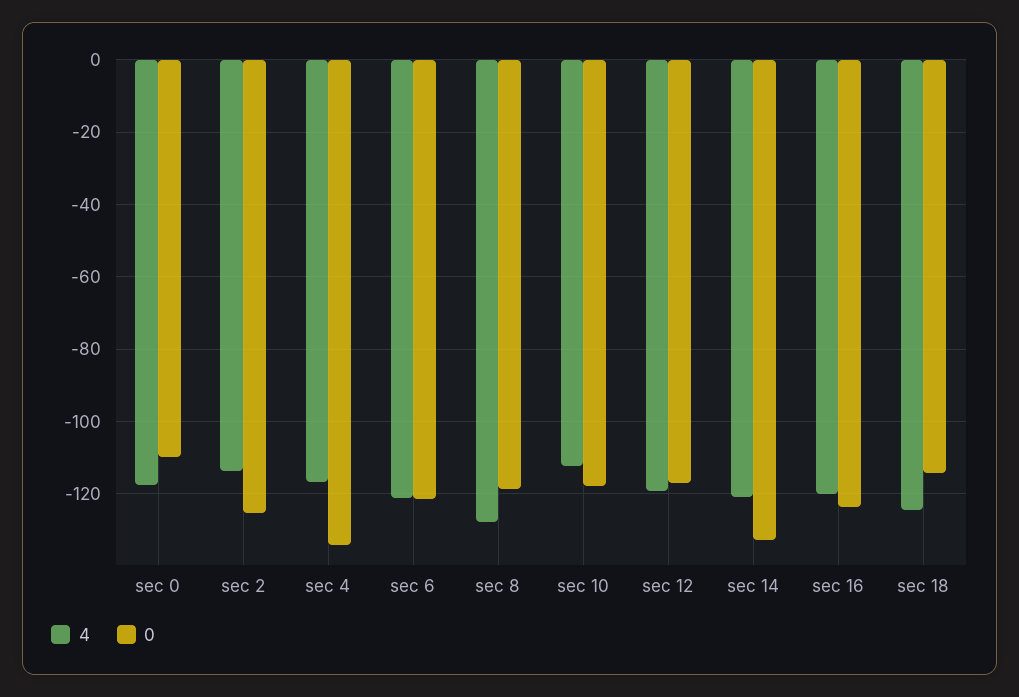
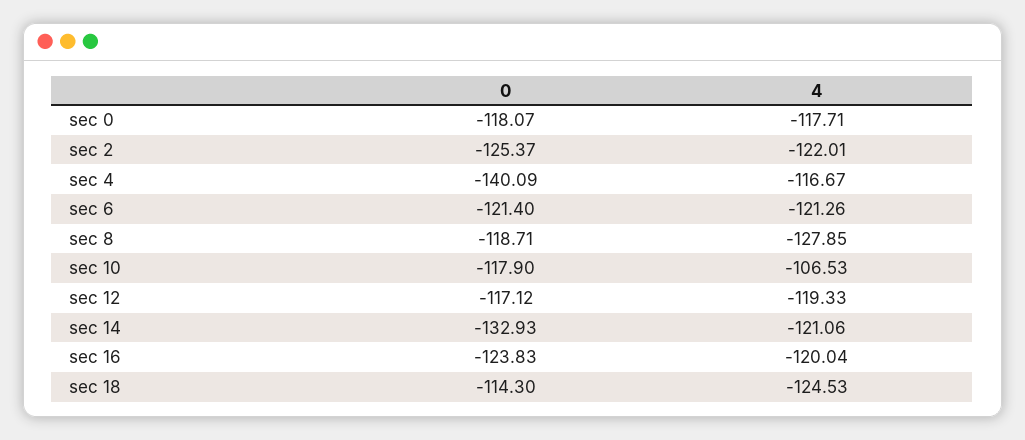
0, sec 0: -110 -> -118.07
4, sec 2: -114 -> -122.01
0, sec 4: -134 -> -140.09
4, sec 10: -112 -> -106.53

